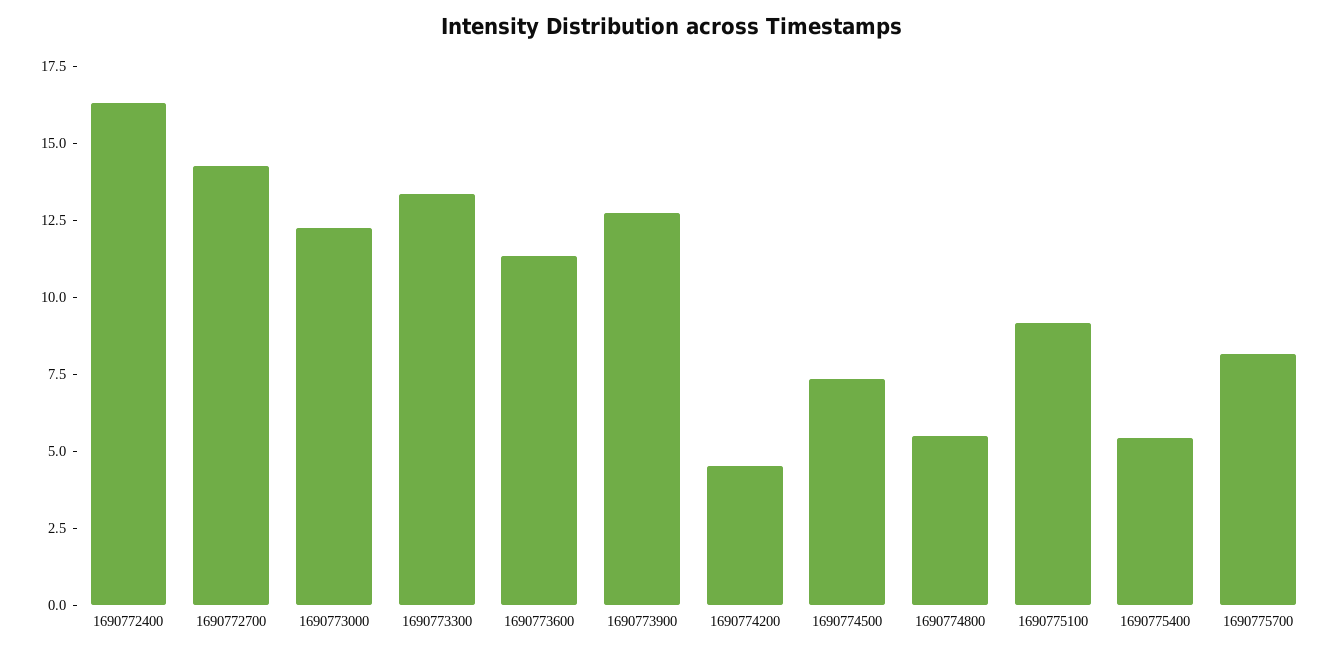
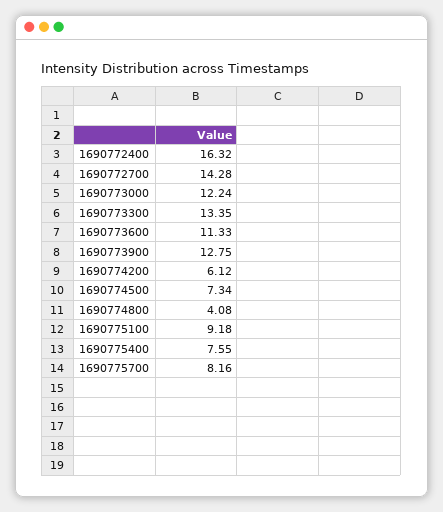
1690774200: 4.5 -> 6.12
1690774800: 5.5 -> 4.08
1690775400: 5.5 -> 7.55

